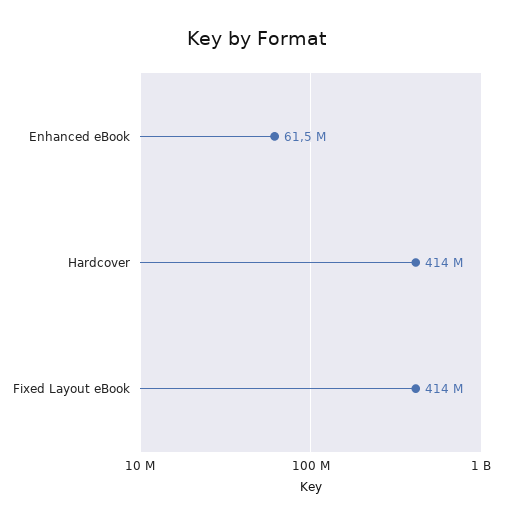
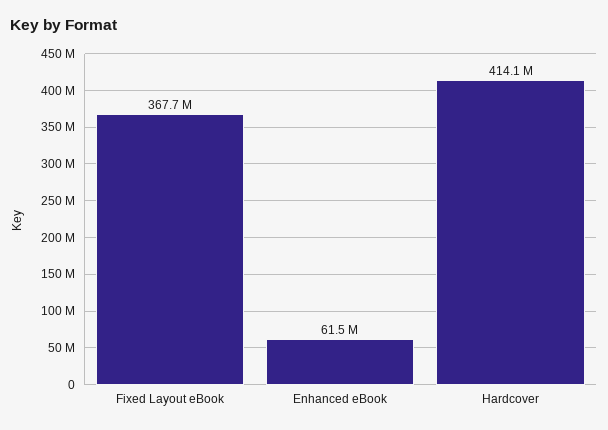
Fixed Layout eBook: 414000000 -> 367700000

